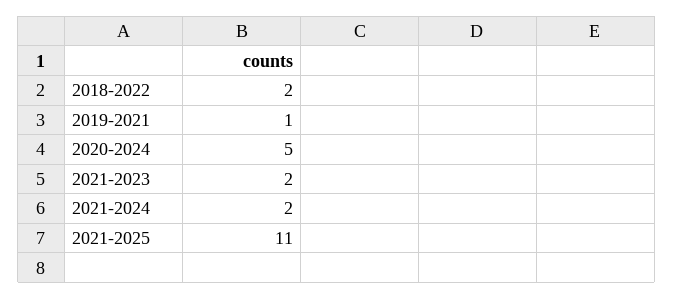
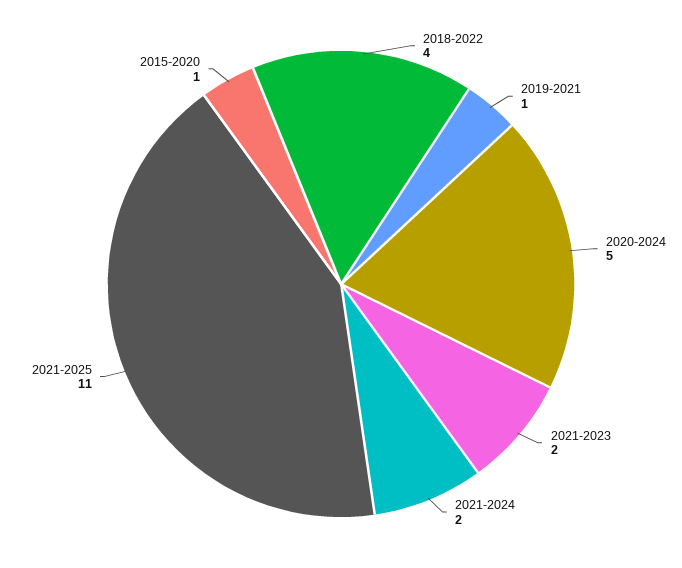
2018-2022: 2 -> 4
2015-2020: none -> 1

